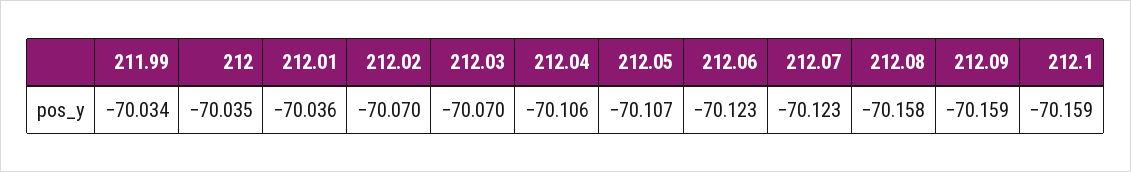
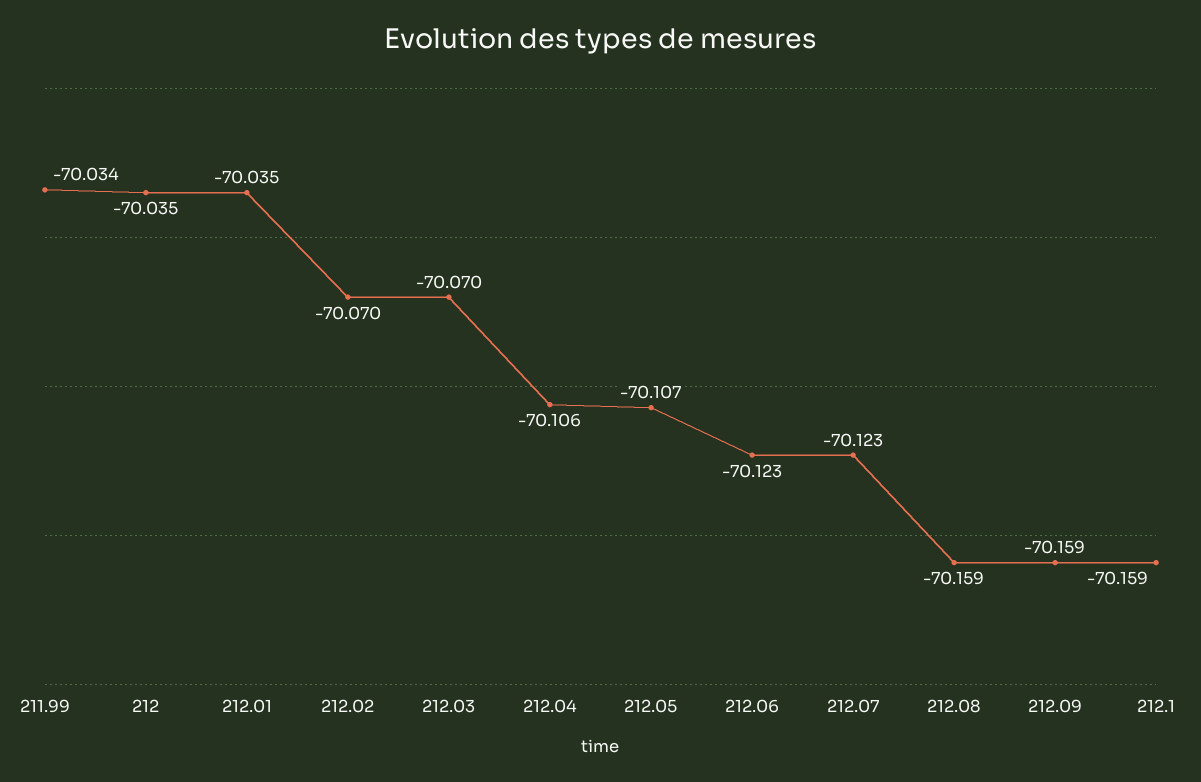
212.01: -70.036 -> -70.035
212.08: -70.158 -> -70.159

